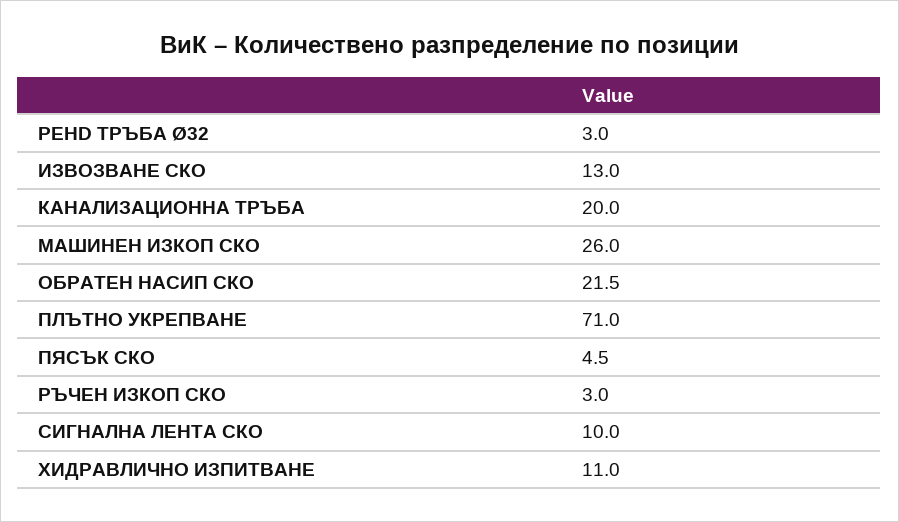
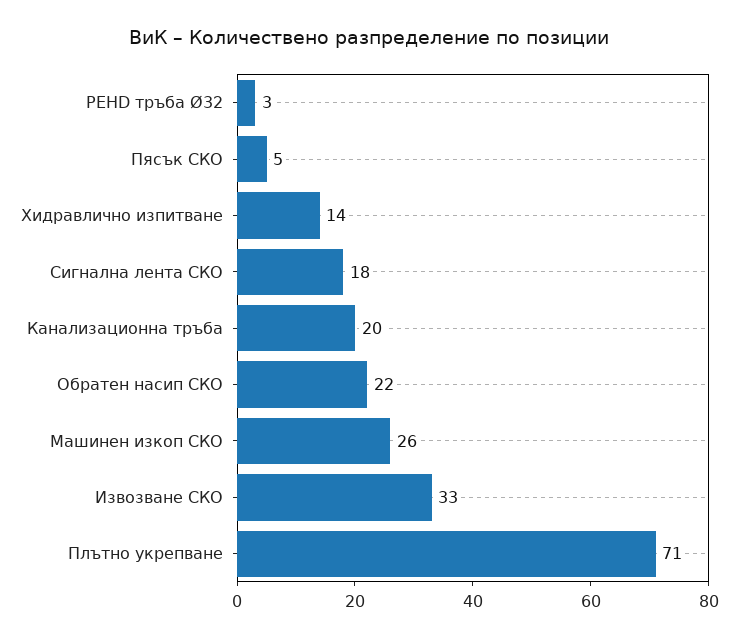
ИЗВОЗВАНЕ СКО: 13 -> 33
РЪЧЕН ИЗКОП СКО: 3 -> none
СИГНАЛНА ЛЕНТА СКО: 10 -> 18
ХИДРАВЛИЧНО ИЗПИТВАНЕ: 11 -> 14

